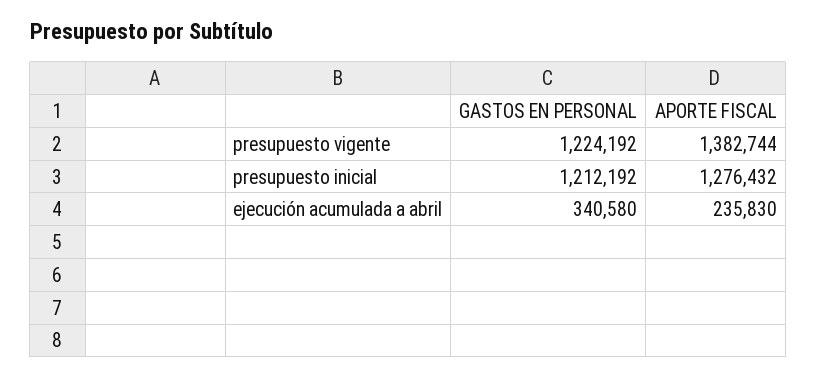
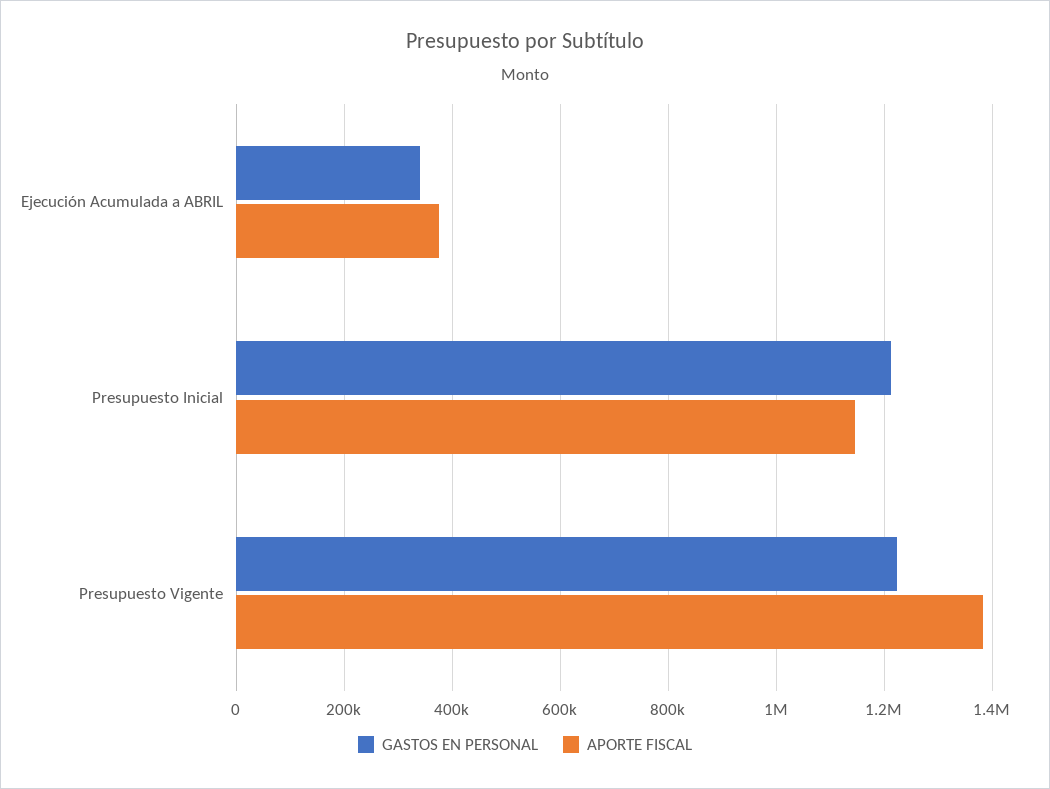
APORTE FISCAL, presupuesto inicial: 1276432 -> 1140000
APORTE FISCAL, ejecución acumulada a abril: 235830 -> 380000

